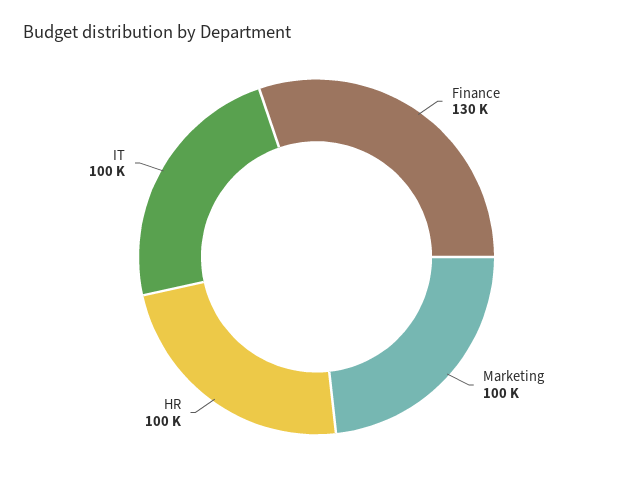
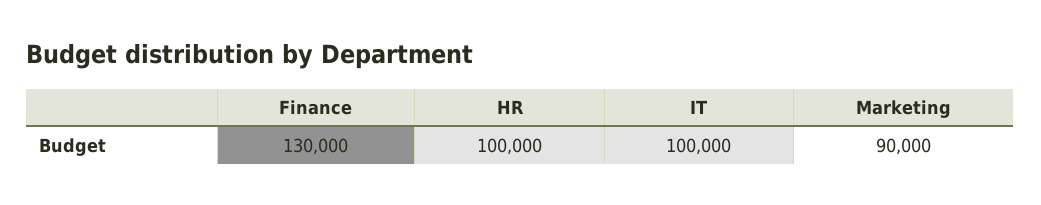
Marketing: 100000 -> 90000

